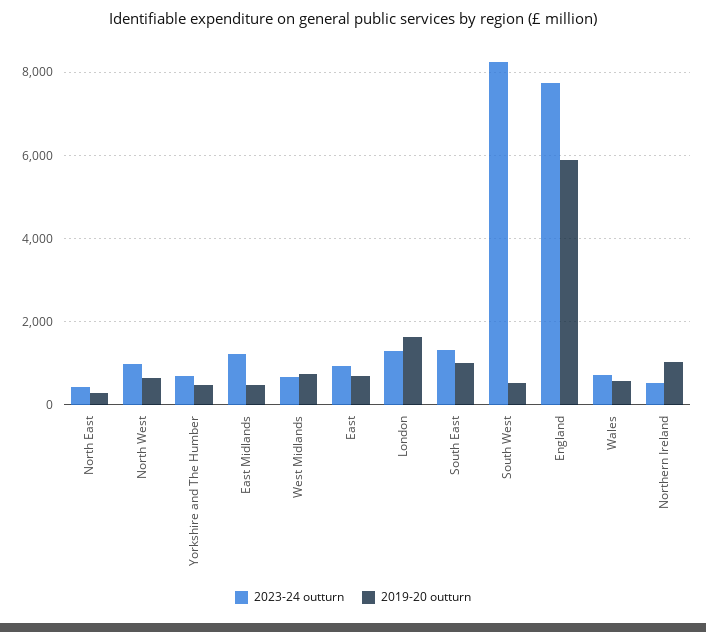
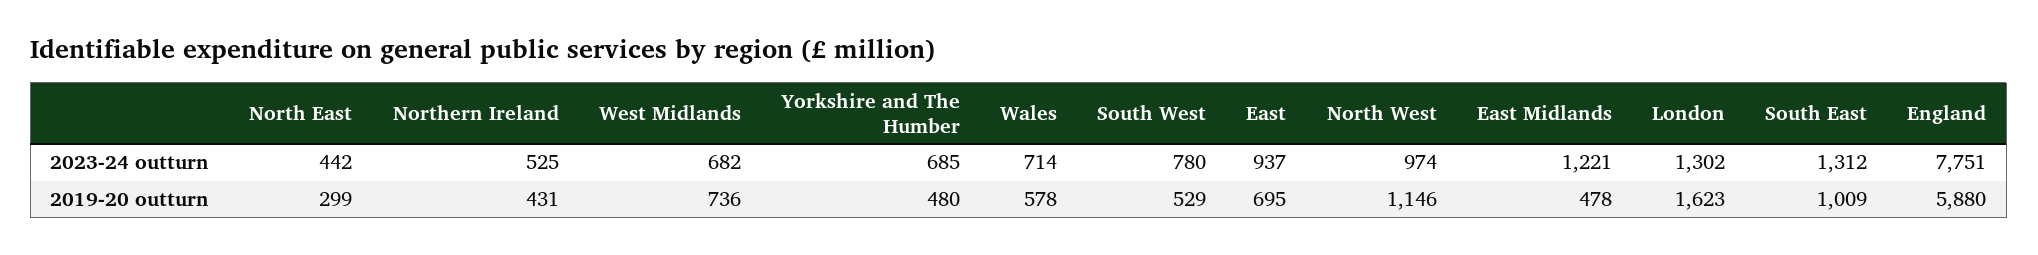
2019-20 outturn, North West: 600 -> 1146
2023-24 outturn, South West: 8200 -> 780
2019-20 outturn, Northern Ireland: 1000 -> 431

